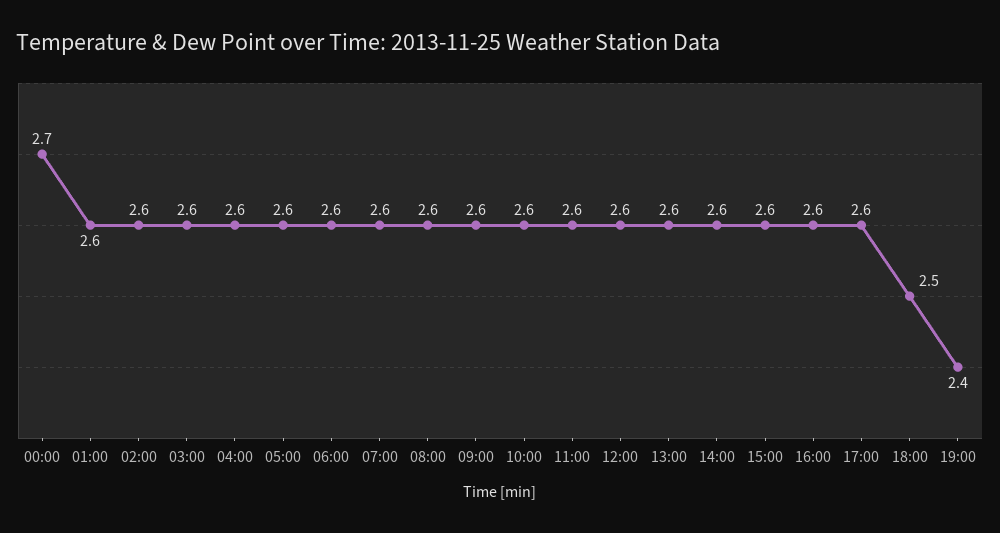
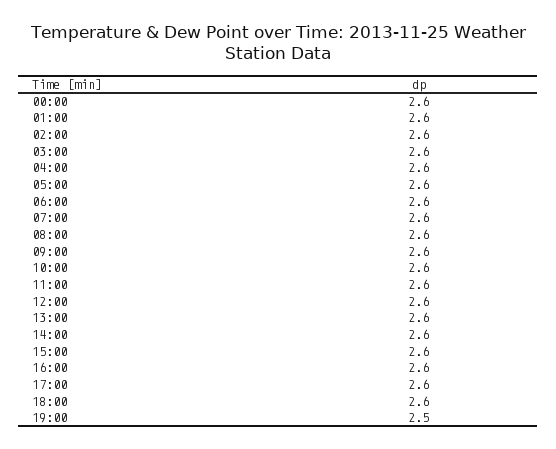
00:00: 2.7 -> 2.6
18:00: 2.5 -> 2.6
19:00: 2.4 -> 2.5

